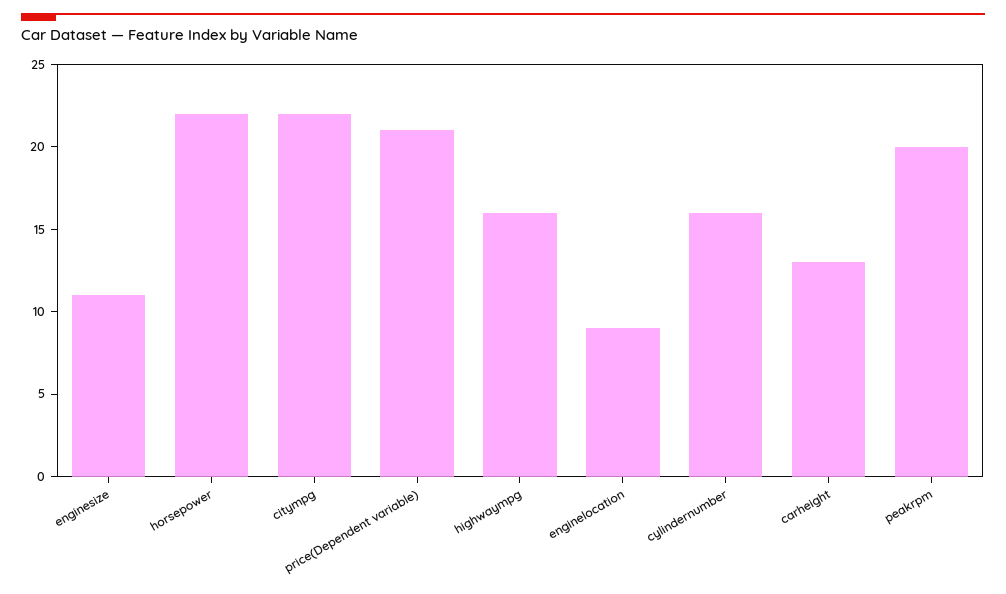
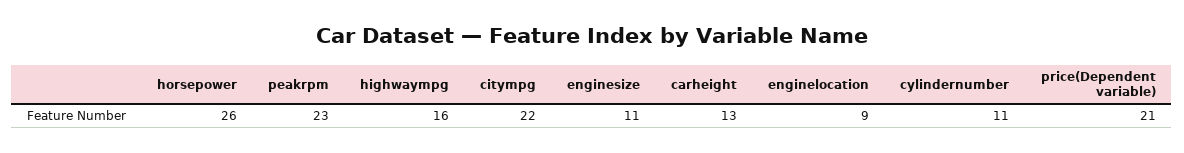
horsepower: 22 -> 26
cylindernumber: 16 -> 11
peakrpm: 20 -> 23

